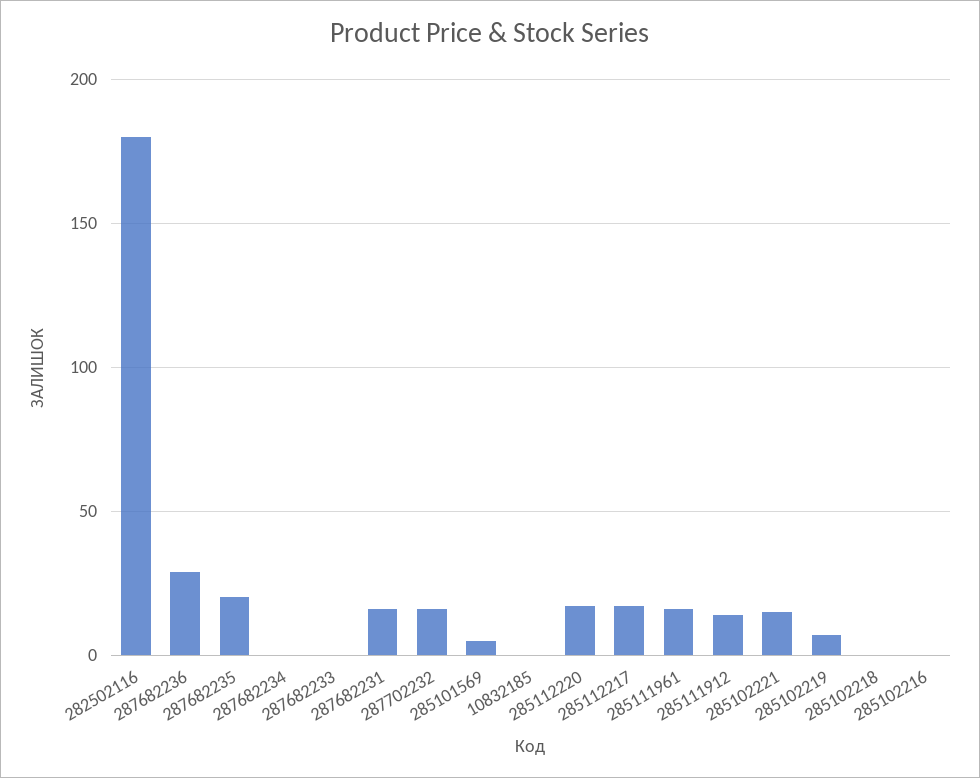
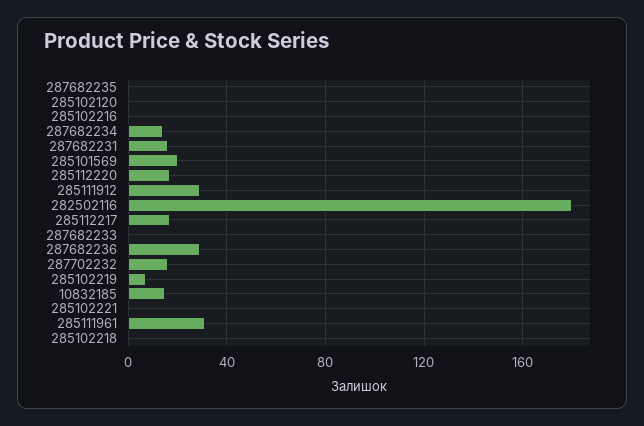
287682235: 20 -> 0
287682234: 0 -> 15
285101569: 5 -> 20
10832185: 0 -> 15
285111961: 15 -> 30
285111912: 15 -> 30
285102221: 15 -> 0
285102120: none -> 0

